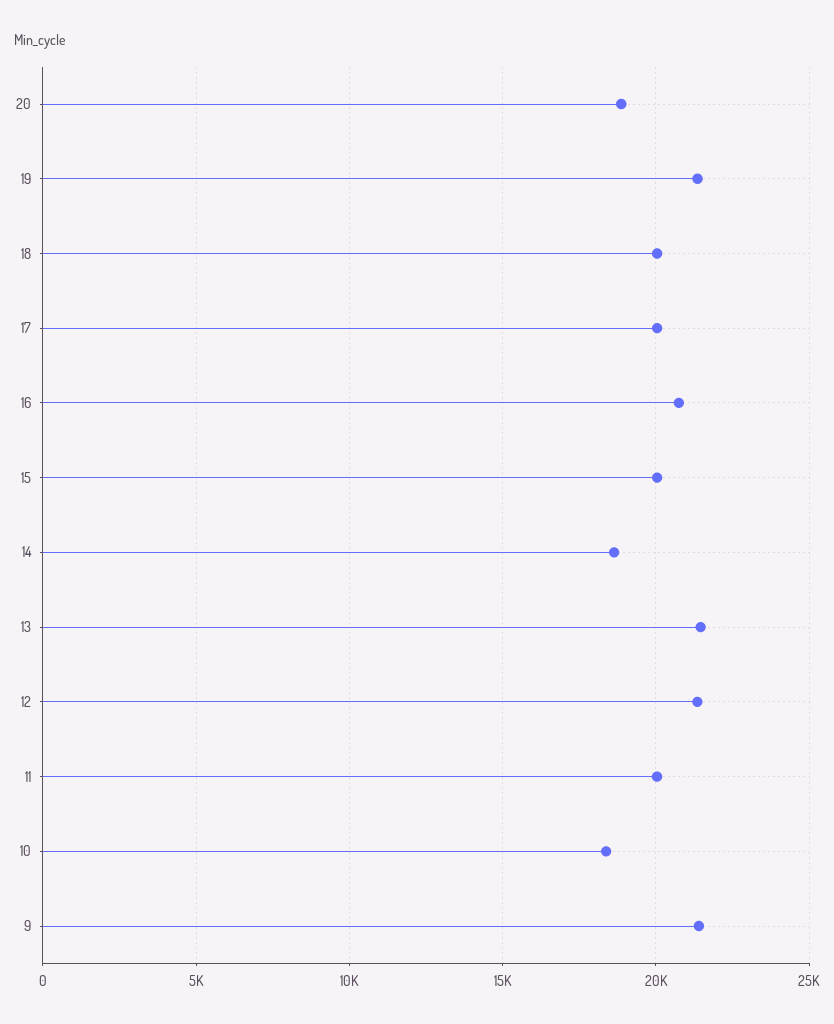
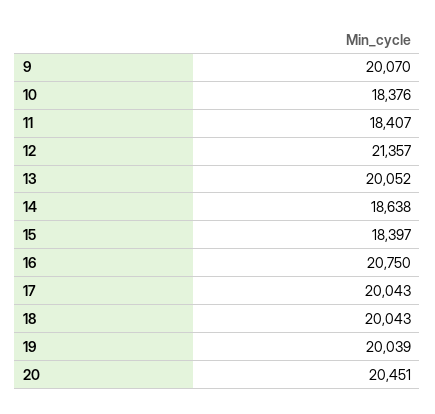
20: 19000 -> 20451
19: 21500 -> 20039
15: 20000 -> 18397
13: 21500 -> 20052
11: 20000 -> 18407
9: 21500 -> 20070

